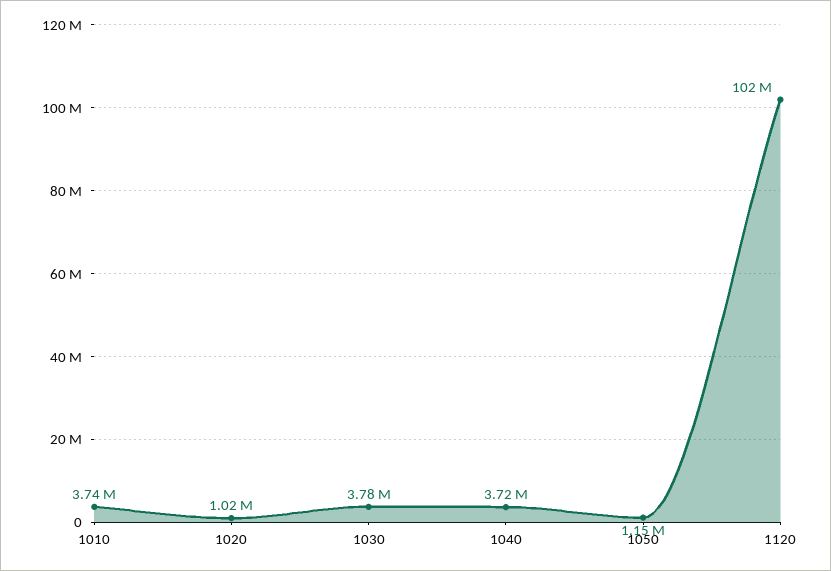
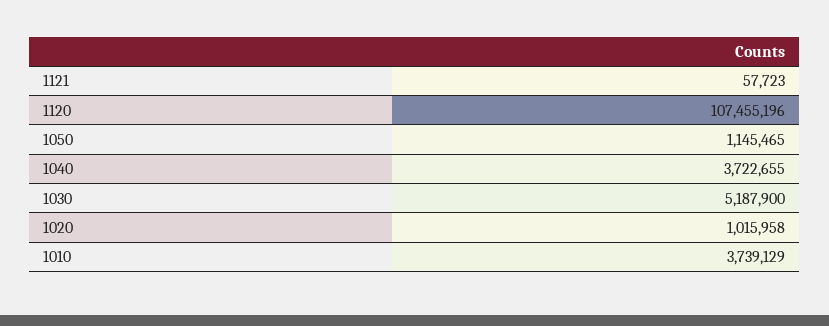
1030: 3780000 -> 5187900
1120: 102000000 -> 107455196
1121: none -> 57723

